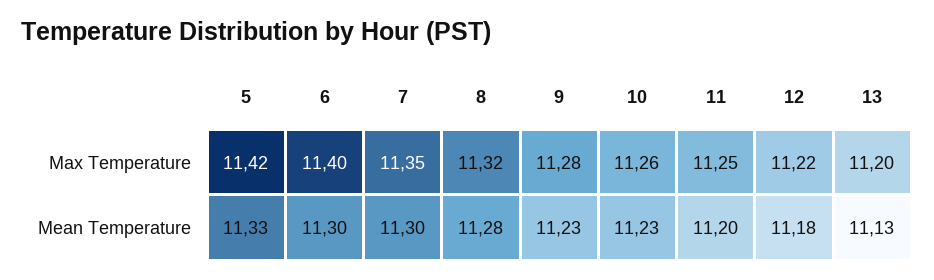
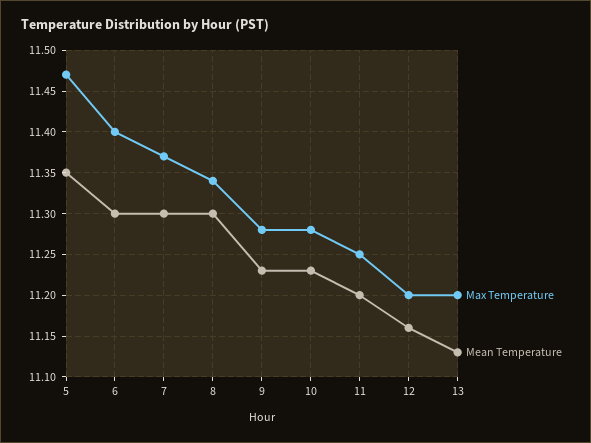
Max Temperature, 5: 11.42 -> 11.47
Max Temperature, 7: 11.35 -> 11.37
Max Temperature, 8: 11.32 -> 11.34
Max Temperature, 10: 11.26 -> 11.28
Max Temperature, 12: 11.22 -> 11.2
Mean Temperature, 5: 11.33 -> 11.35
Mean Temperature, 8: 11.28 -> 11.3
Mean Temperature, 12: 11.18 -> 11.16

